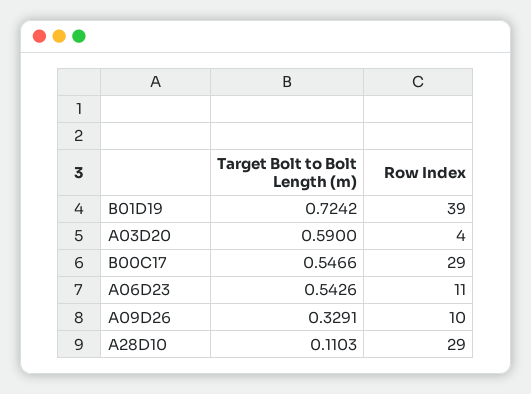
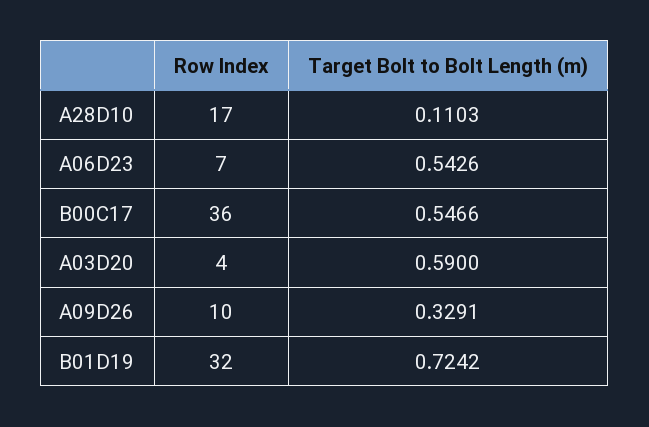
Row Index, B01D19: 39 -> 32
Row Index, B00C17: 29 -> 36
Row Index, A06D23: 11 -> 7
Row Index, A28D10: 29 -> 17

